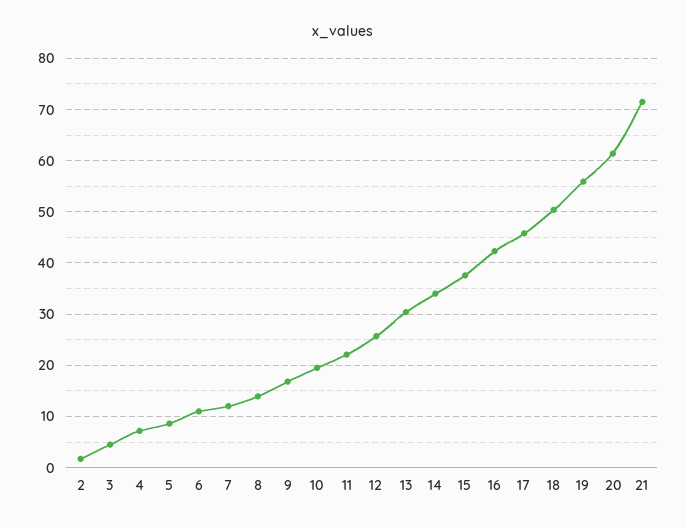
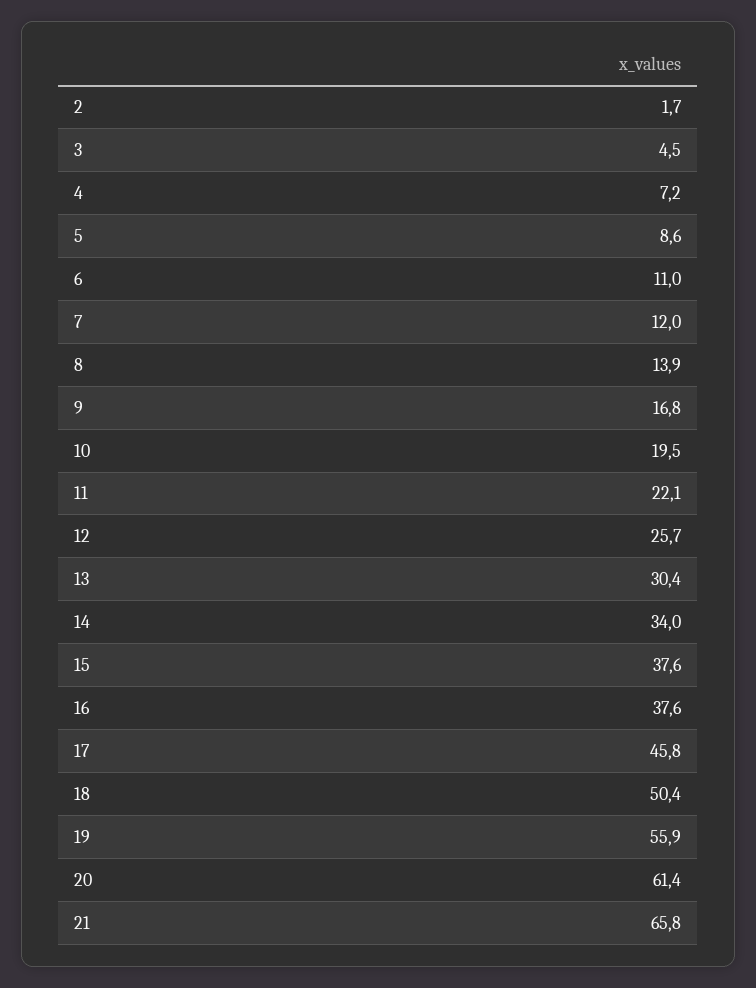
16: 42 -> 37.6
21: 72 -> 65.8

